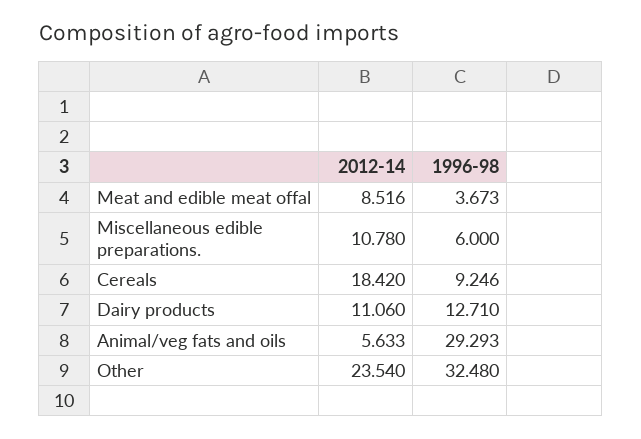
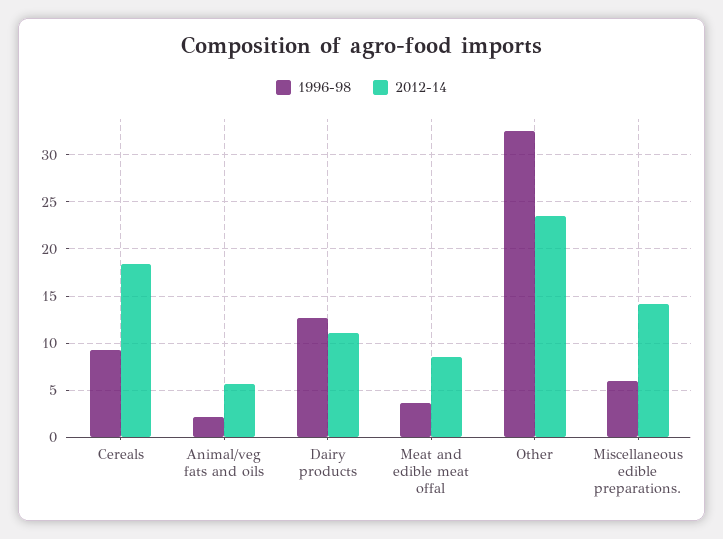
2012-14, Miscellaneous edible preparations.: 10.78 -> 14
1996-98, Animal/veg fats and oils: 29.293 -> 2

